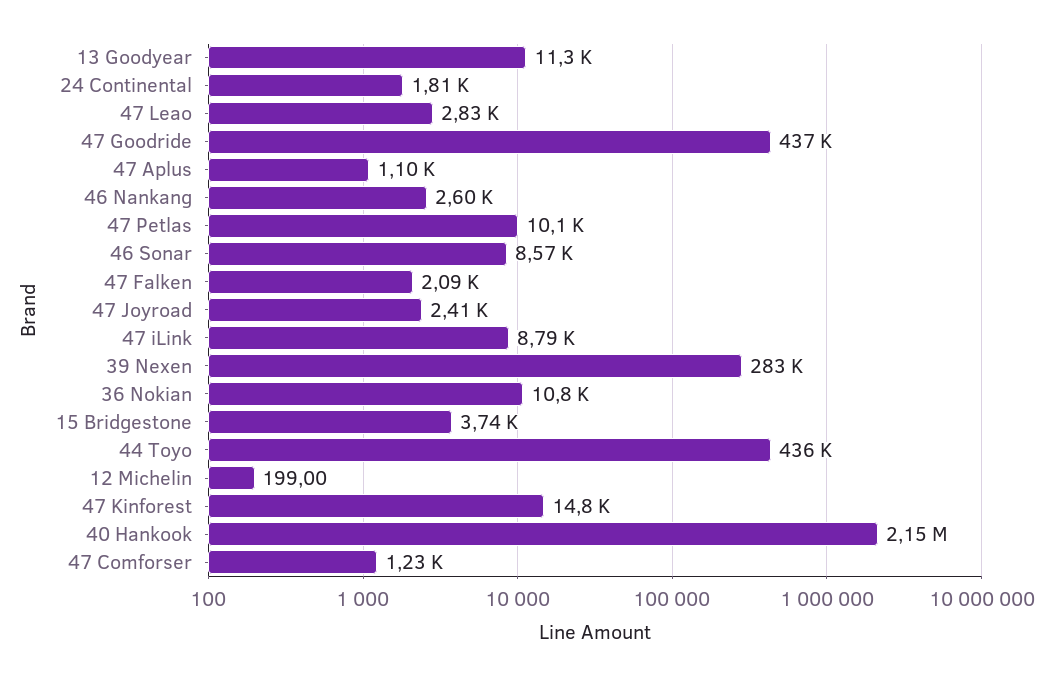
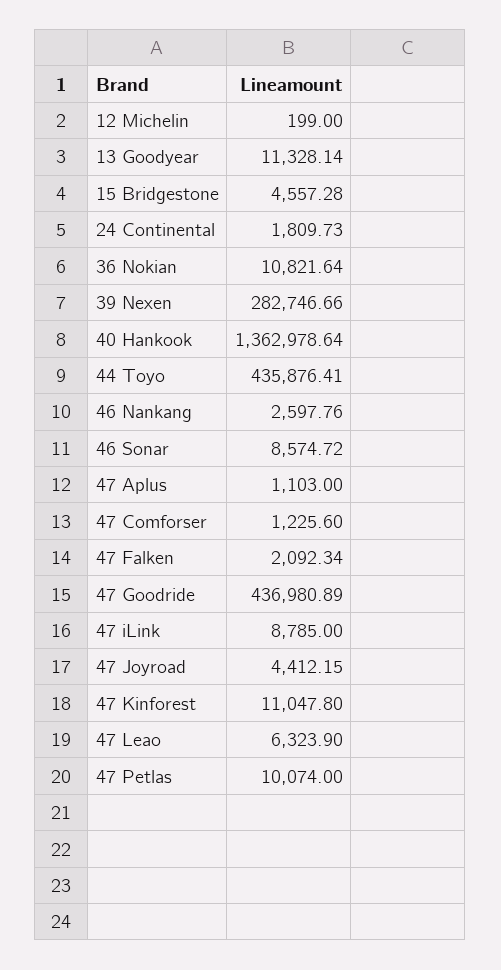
47 Leao: 2830 -> 6323.9
47 Joyroad: 2410 -> 4412.15
15 Bridgestone: 3740 -> 4557.28
47 Kinforest: 14800 -> 11047.8
40 Hankook: 2150000 -> 1362978.64

